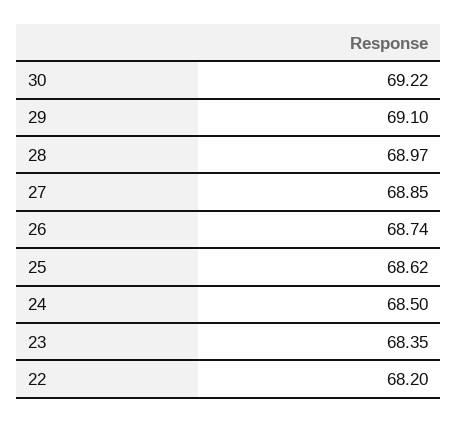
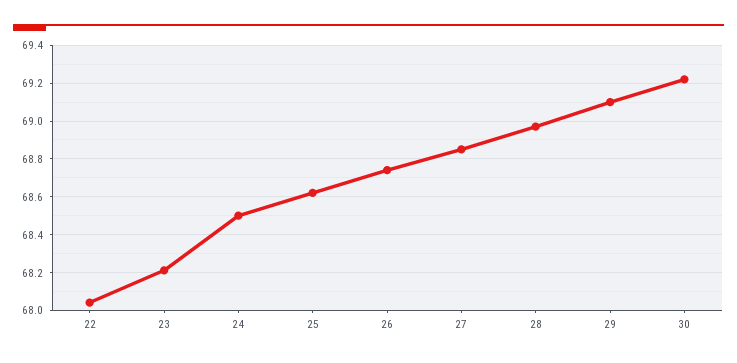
23: 68.35 -> 68.2
22: 68.2 -> 68.05

